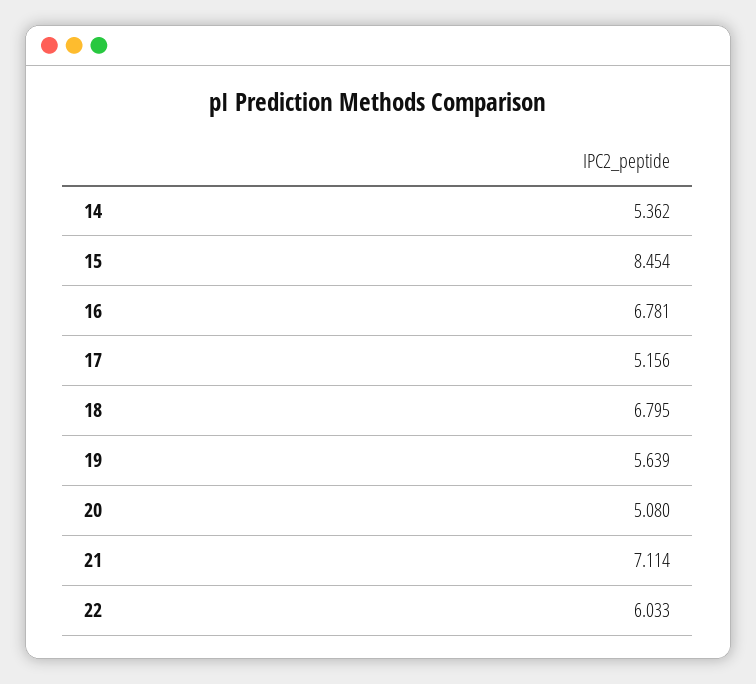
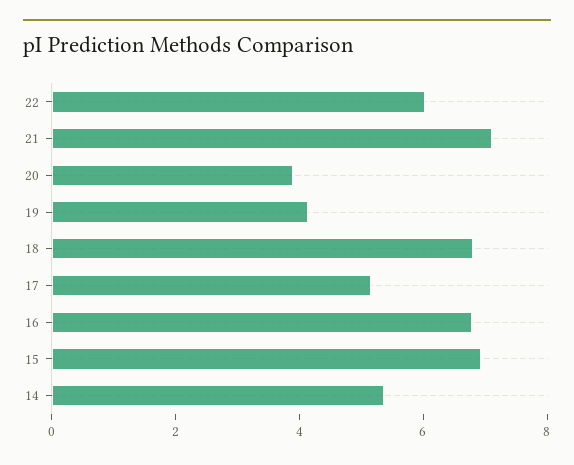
15: 8.454 -> 7
19: 5.639 -> 4
20: 5.08 -> 4

